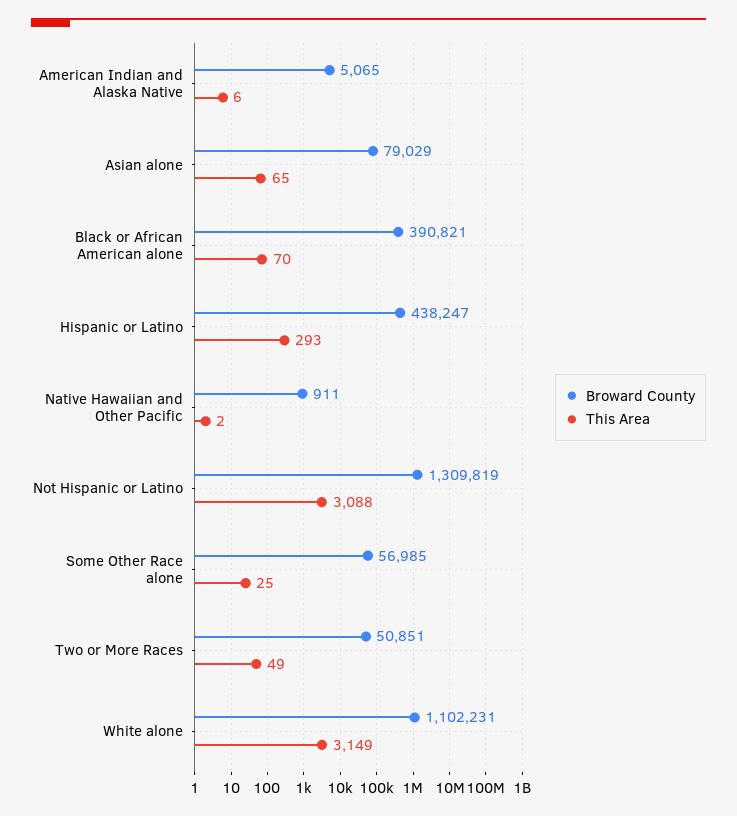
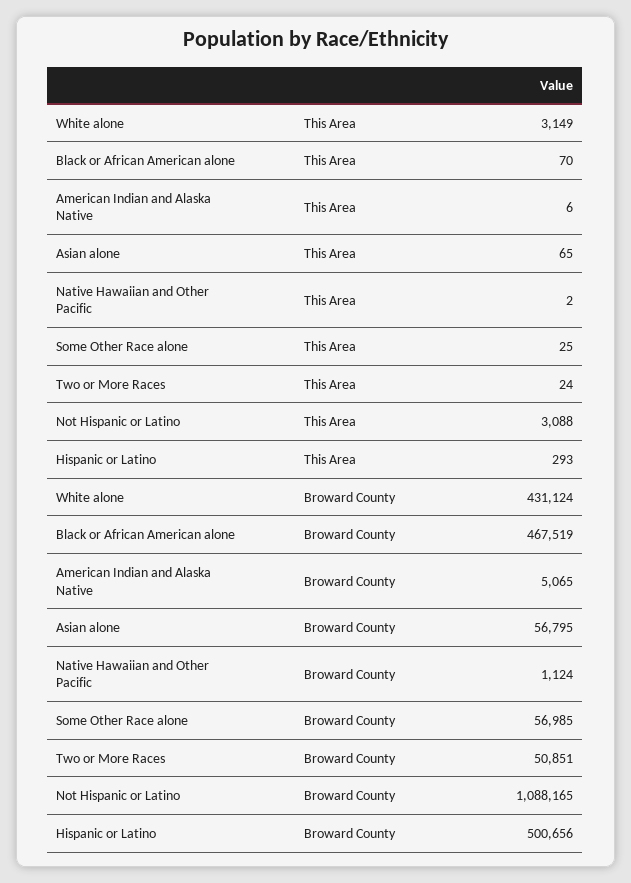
Broward County, Asian alone: 79029 -> 56795
Broward County, Black or African American alone: 390821 -> 467519
Broward County, Hispanic or Latino: 438247 -> 500656
Broward County, Native Hawaiian and Other Pacific: 911 -> 1124
Broward County, Not Hispanic or Latino: 1309819 -> 1088165
This Area, Two or More Races: 49 -> 24
Broward County, White alone: 1102231 -> 431124

